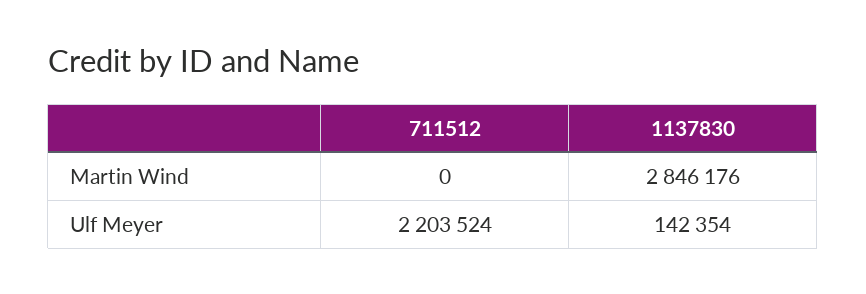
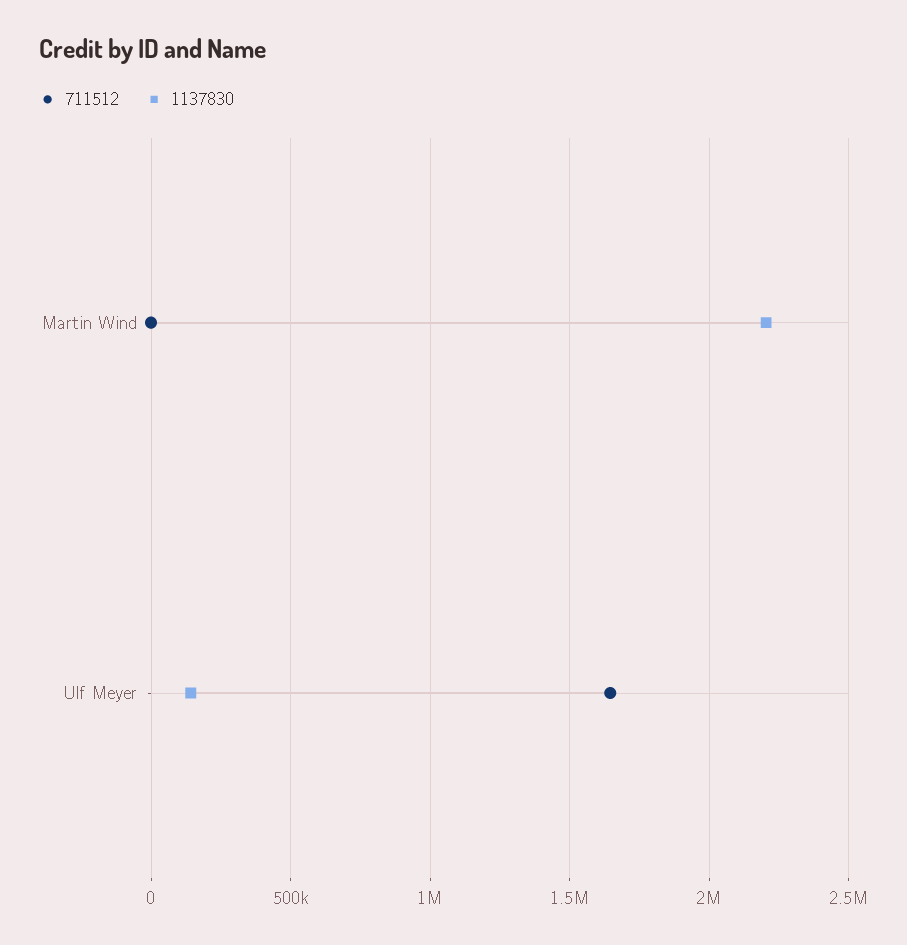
1137830, Martin Wind: 2846176 -> 2200000
711512, Ulf Meyer: 2203524 -> 1650000

